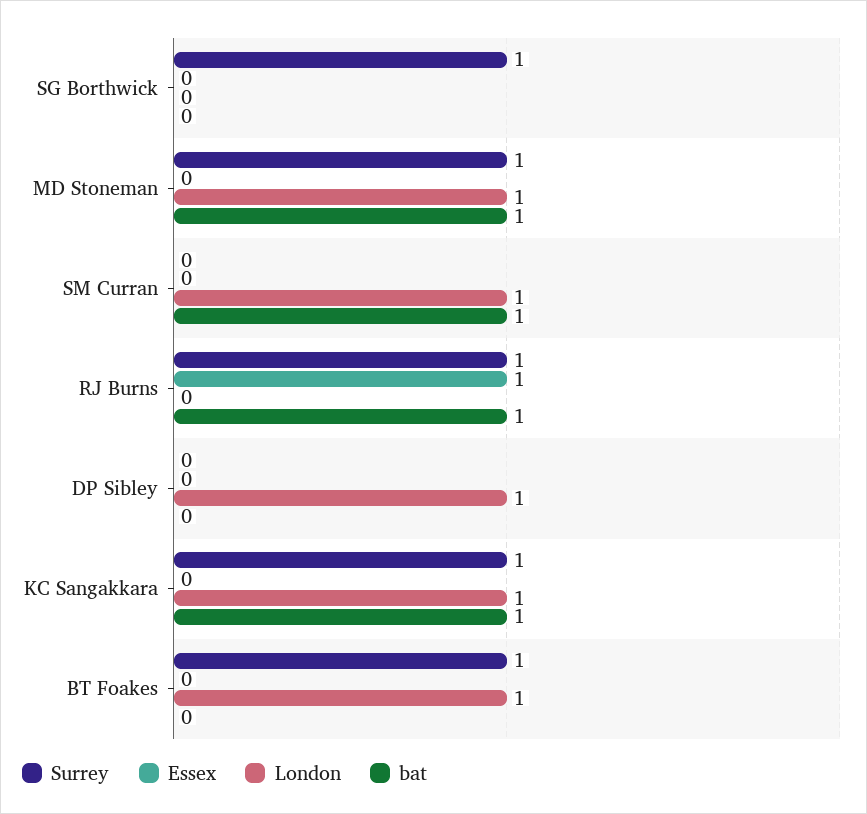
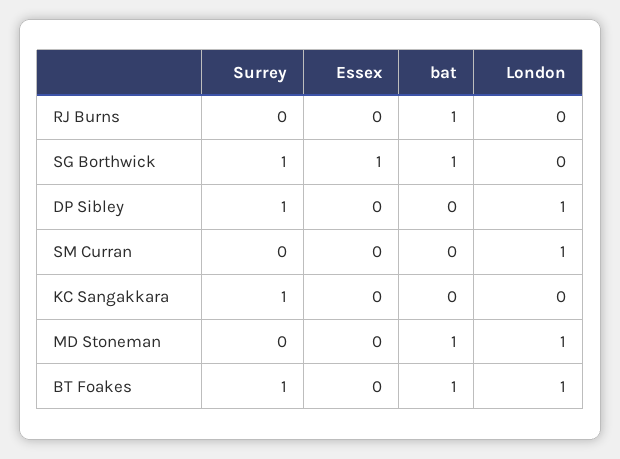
Essex, SG Borthwick: 0 -> 1
bat, SG Borthwick: 0 -> 1
Surrey, MD Stoneman: 1 -> 0
bat, SM Curran: 1 -> 0
Surrey, RJ Burns: 1 -> 0
Essex, RJ Burns: 1 -> 0
Surrey, DP Sibley: 0 -> 1
London, KC Sangakkara: 1 -> 0
bat, KC Sangakkara: 1 -> 0
bat, BT Foakes: 0 -> 1

